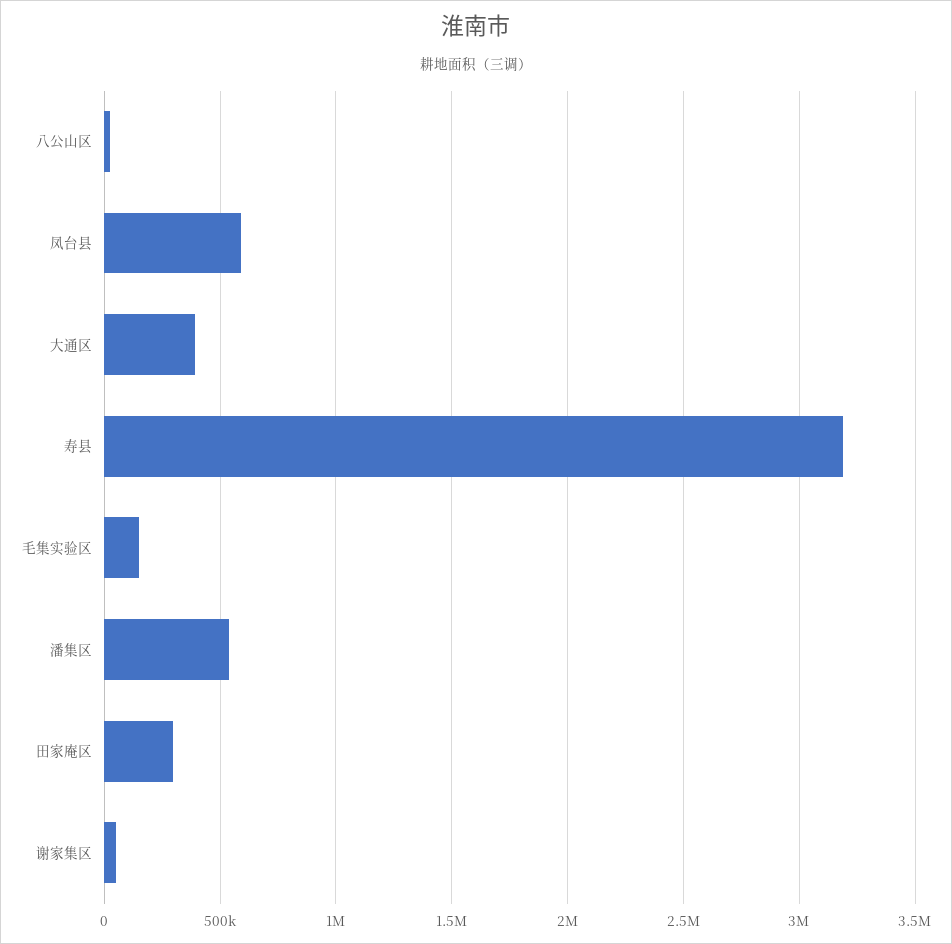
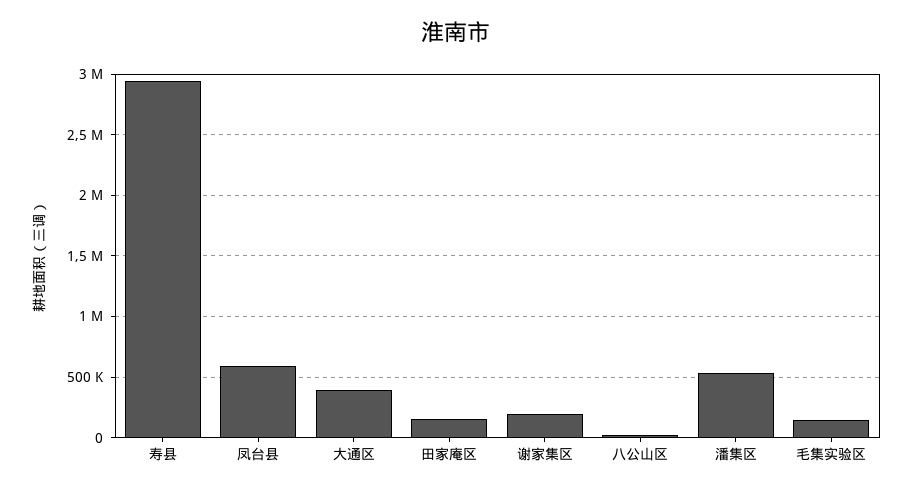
寿县: 3200000 -> 2950000
田家庵区: 300000 -> 150000
谢家集区: 50000 -> 200000

